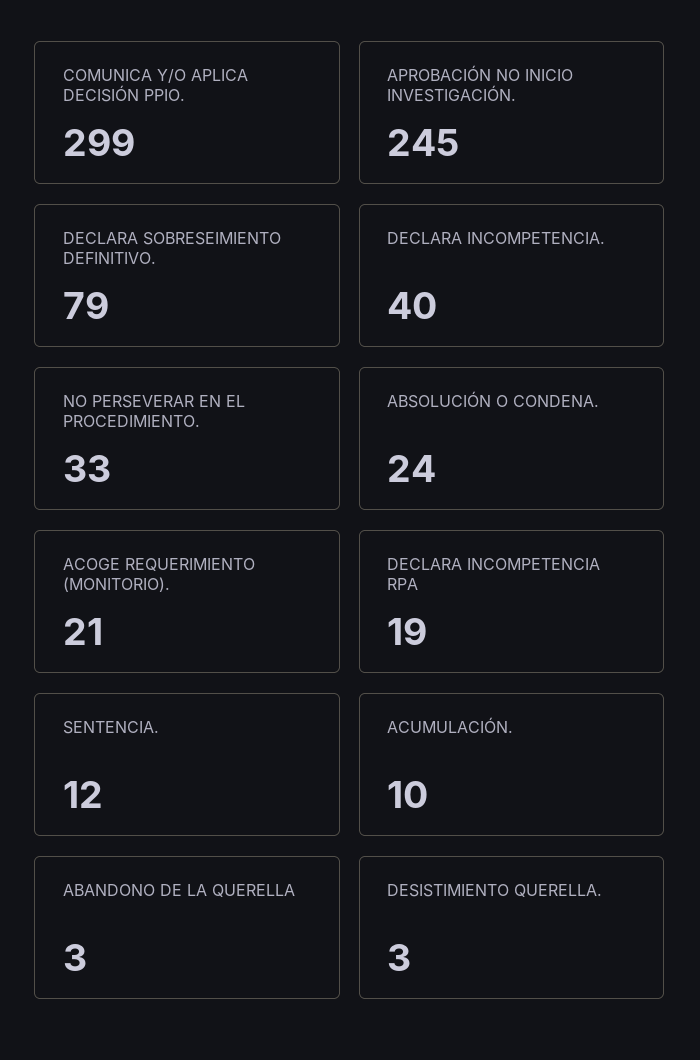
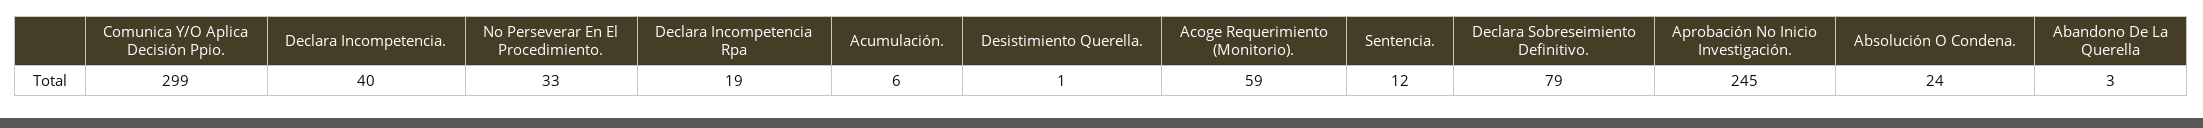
ACOGE REQUERIMIENTO (MONITORIO).: 21 -> 59
ACUMULACIÓN.: 10 -> 6
DESISTIMIENTO QUERELLA.: 3 -> 1

